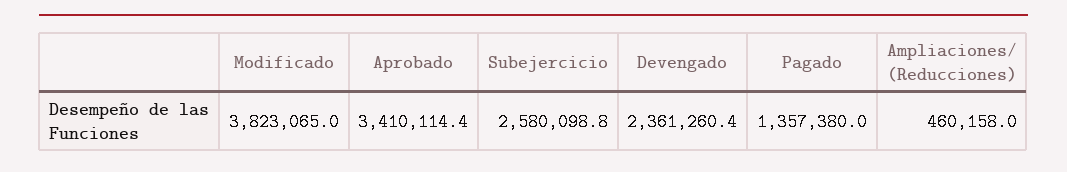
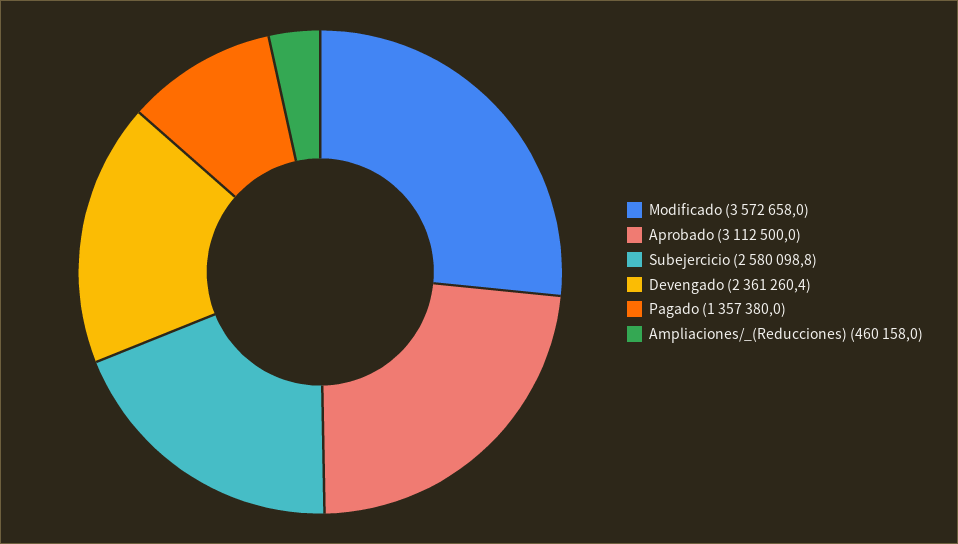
Modificado: 3823065 -> 3572658
Aprobado: 3410114.4 -> 3112500

